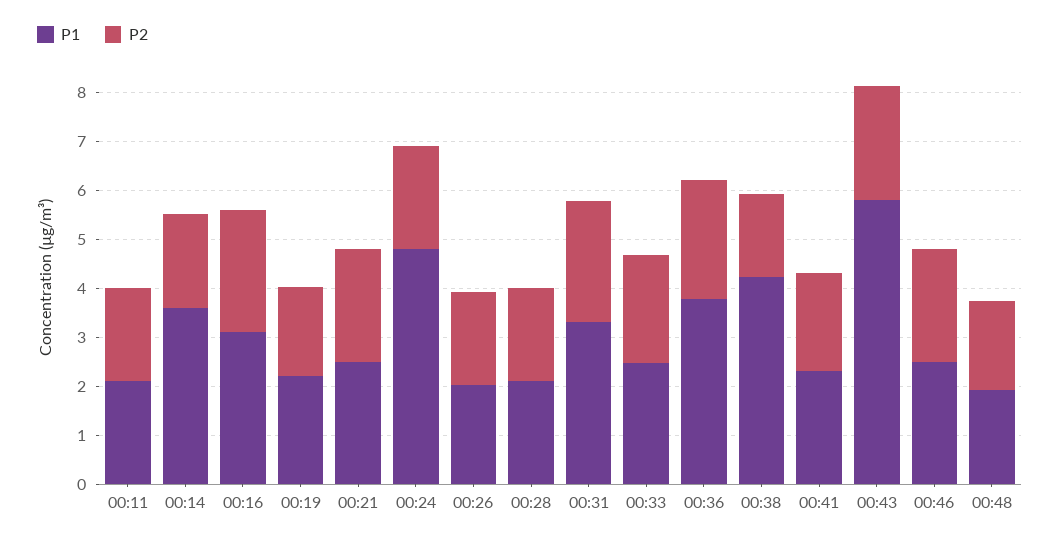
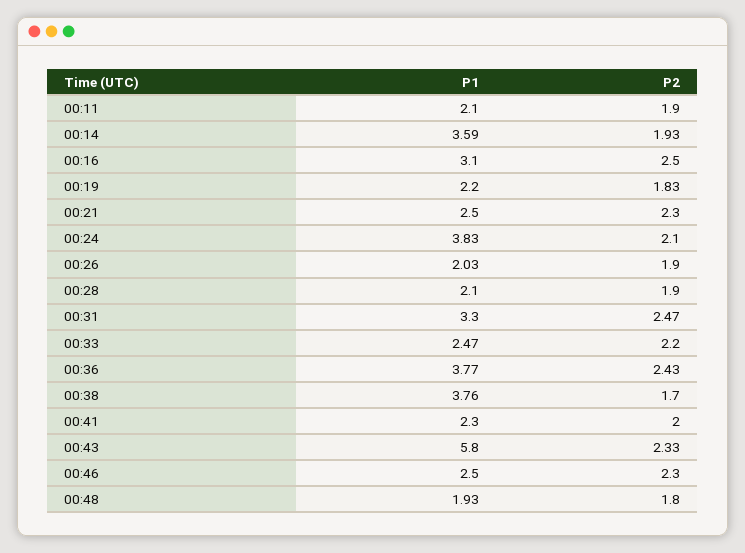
P1, 00:24: 4.8 -> 3.83
P1, 00:38: 4.2 -> 3.76

